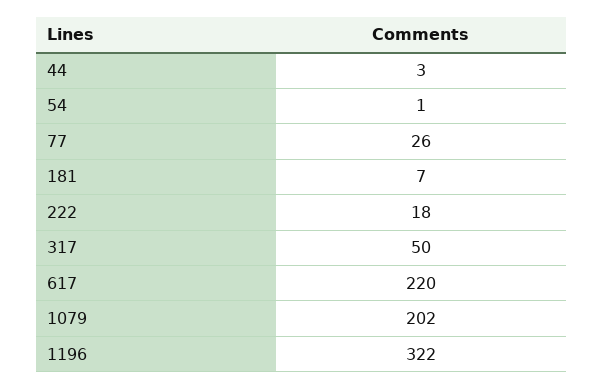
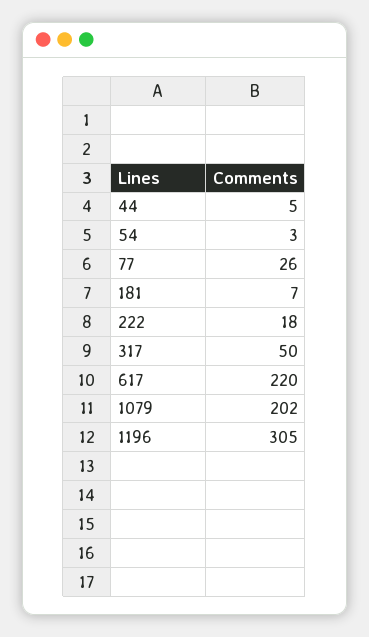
44: 3 -> 5
54: 1 -> 3
1196: 322 -> 305

